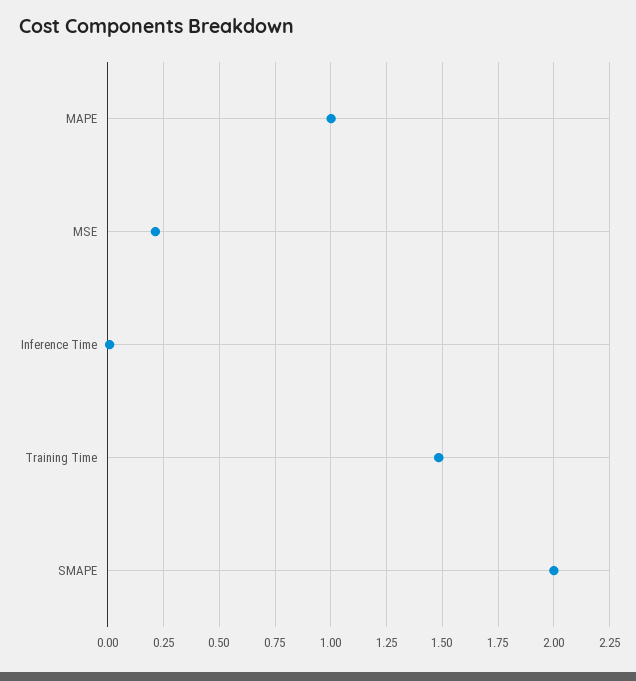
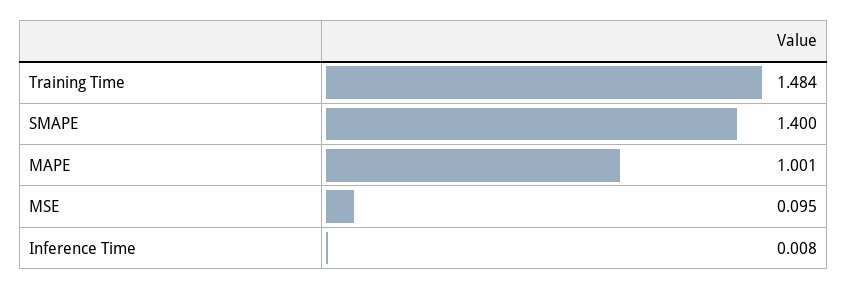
MSE: 0.2 -> 0.095
SMAPE: 2 -> 1.4

